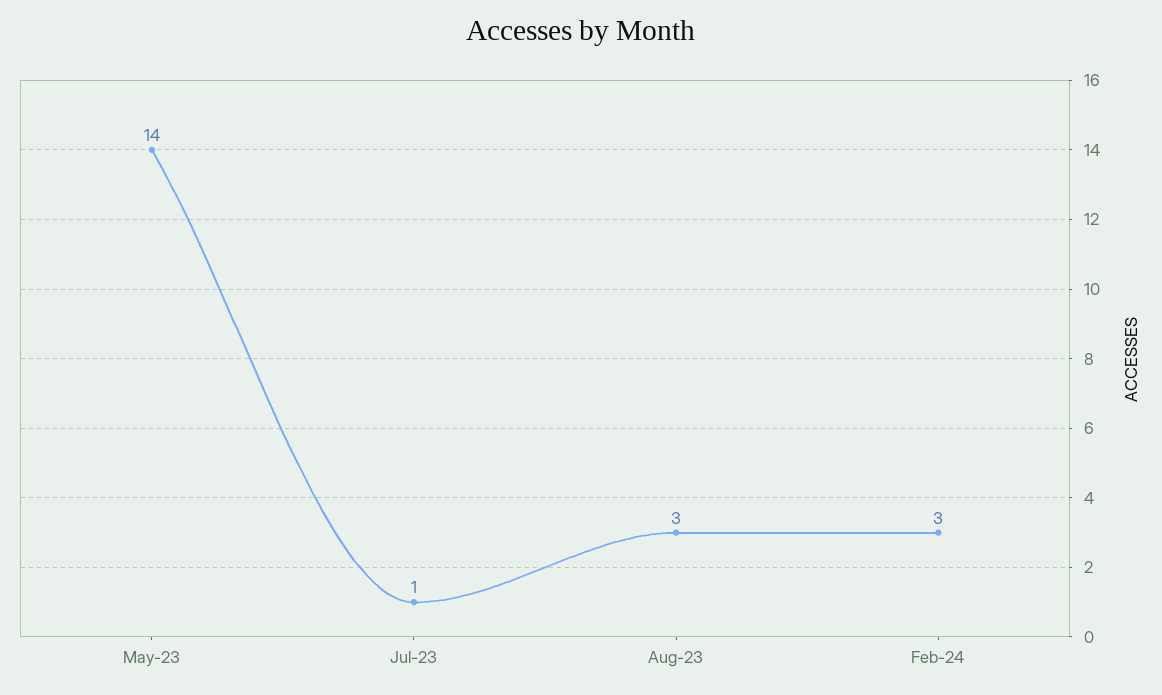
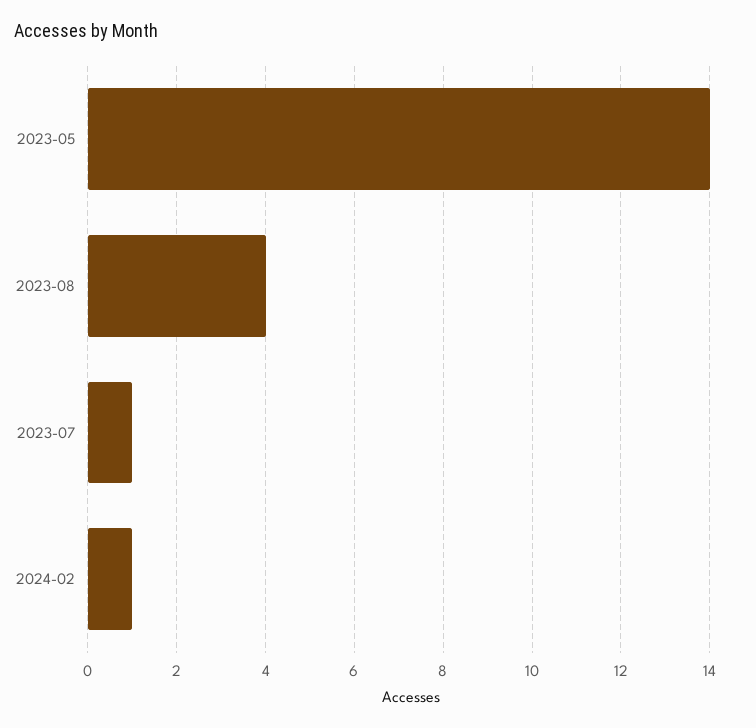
Aug-23: 3 -> 4
Feb-24: 3 -> 1

